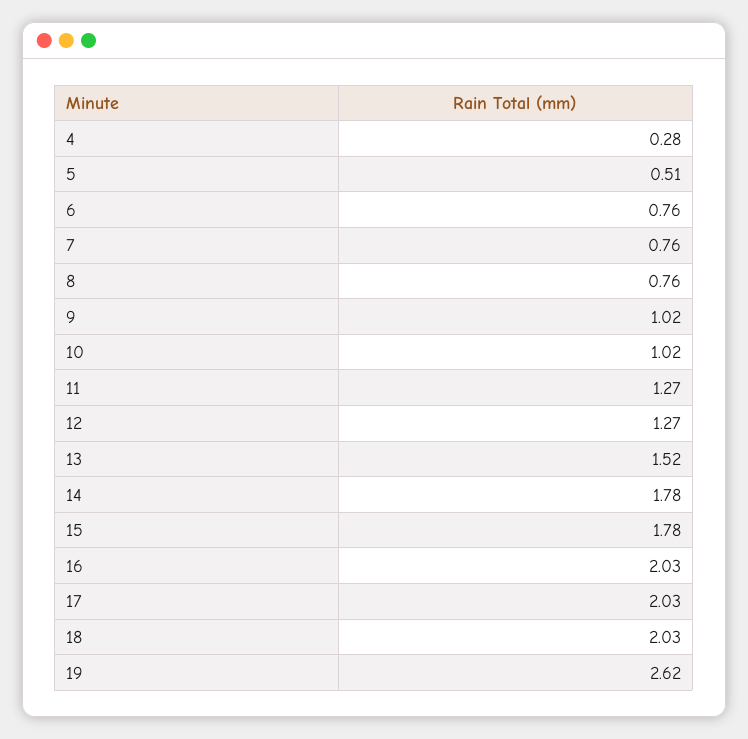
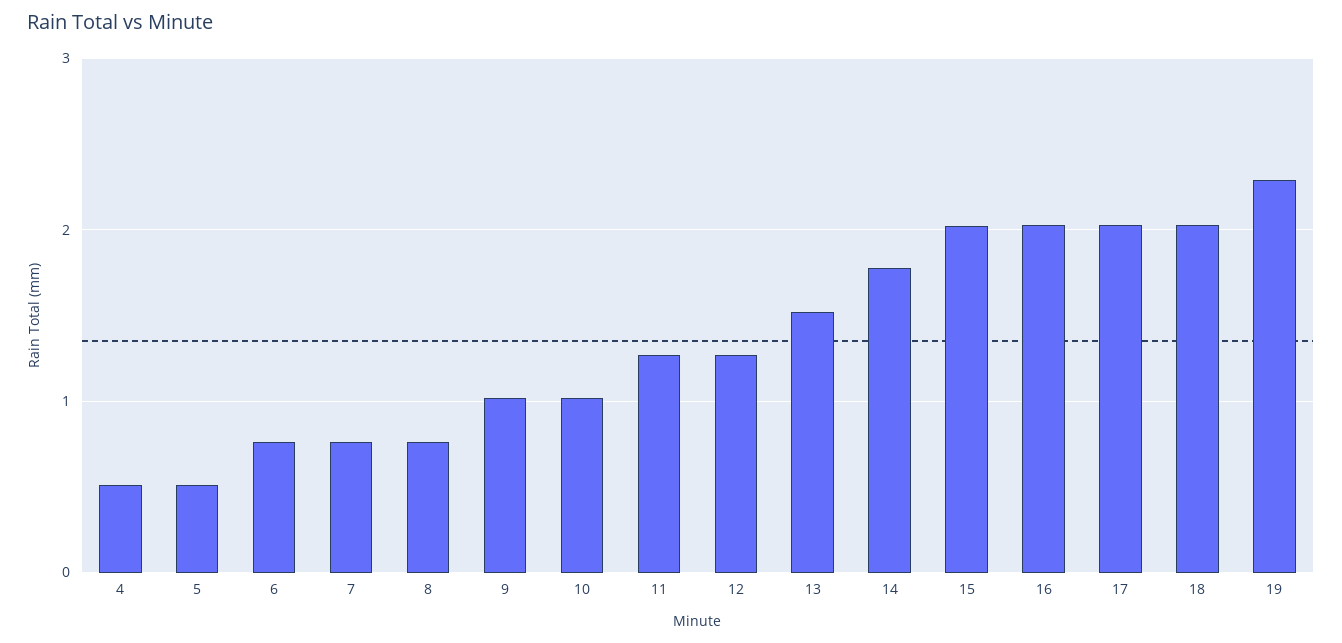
4: 0.28 -> 0.5
15: 1.78 -> 2
19: 2.62 -> 2.3

